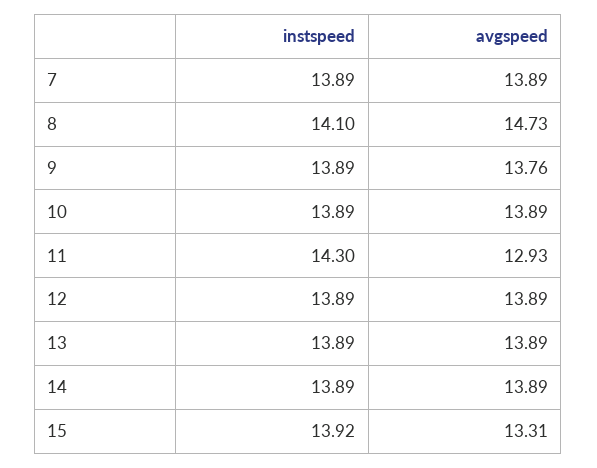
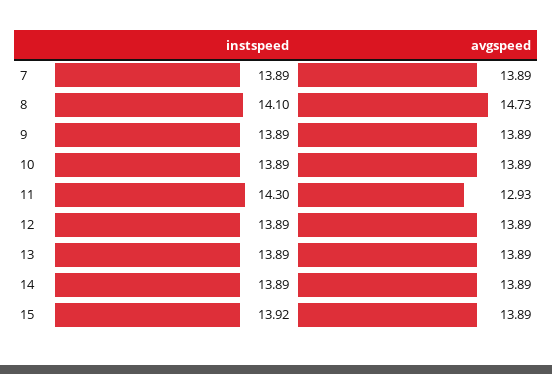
avgspeed, 9: 13.76 -> 13.89
avgspeed, 15: 13.31 -> 13.89

